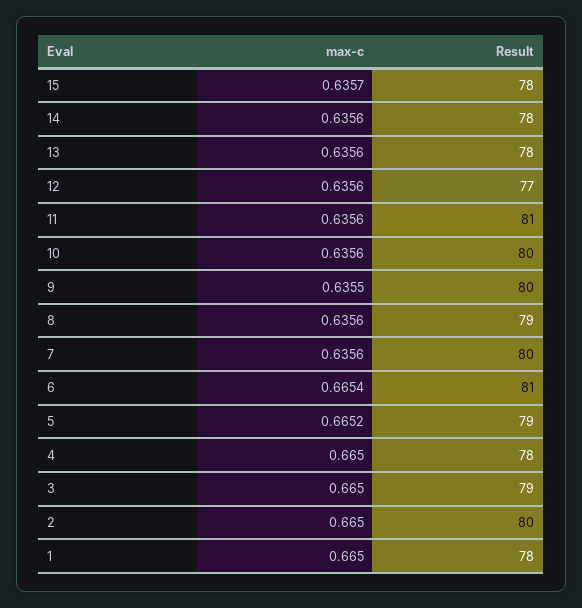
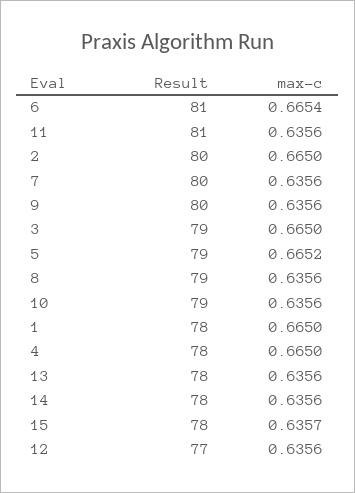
Result, 10: 80 -> 79
max-c, 9: 0.6355 -> 0.6356

